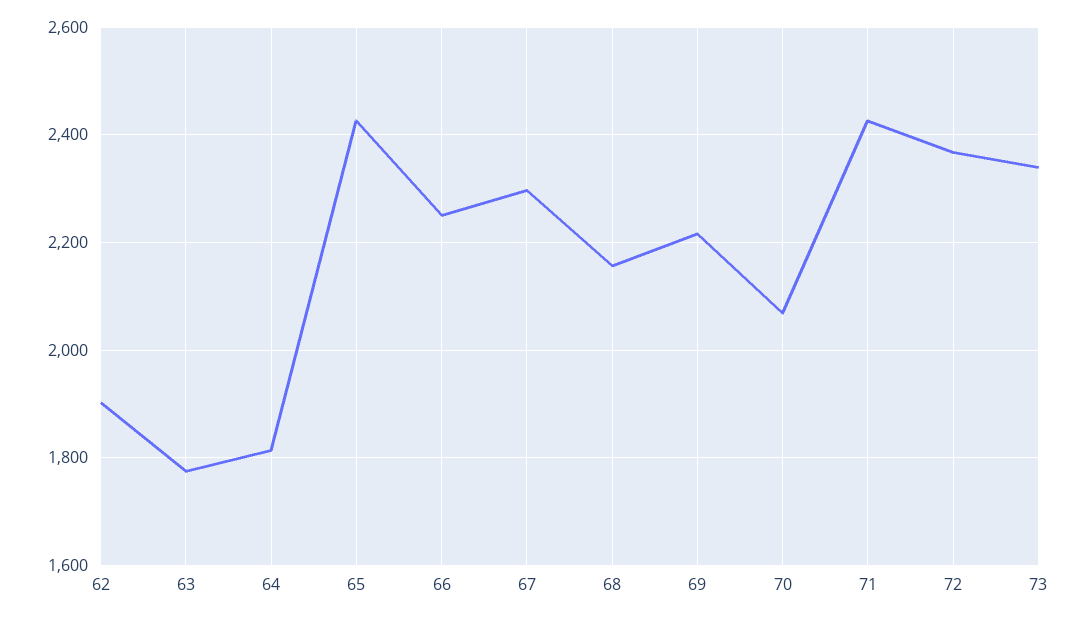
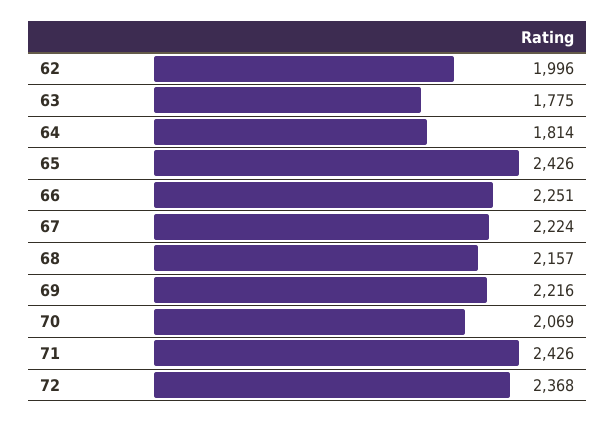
62: 1900 -> 1996
67: 2300 -> 2224
73: 2340 -> none

